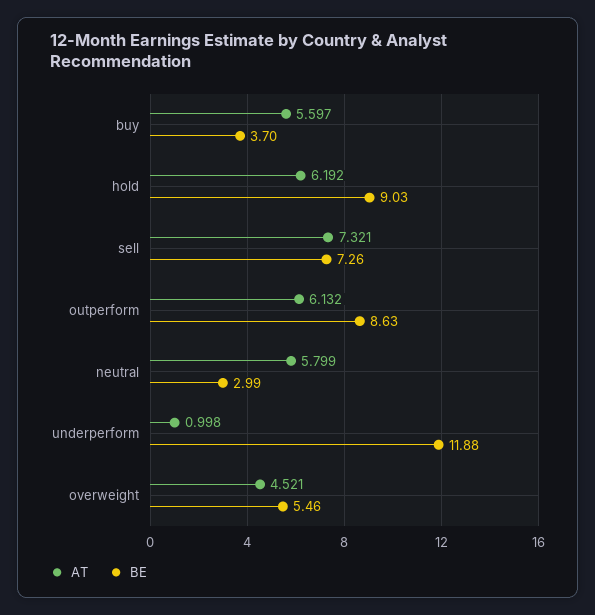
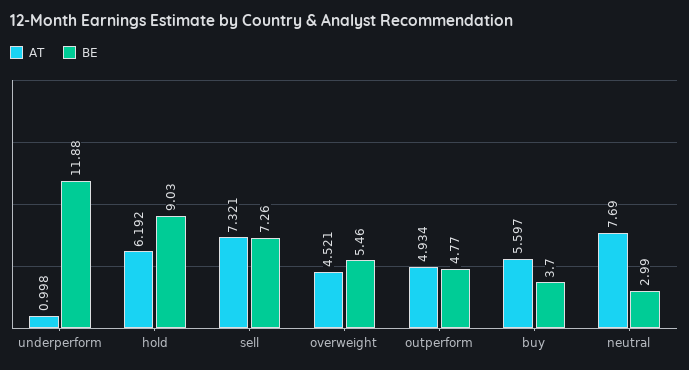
AT, outperform: 6.132 -> 4.934
BE, outperform: 8.63 -> 4.77
AT, neutral: 5.799 -> 7.69

